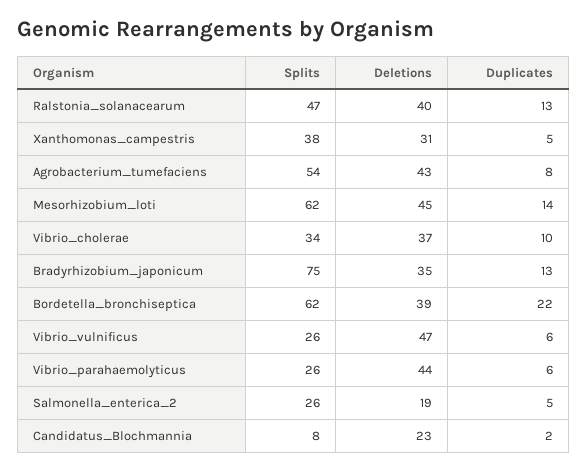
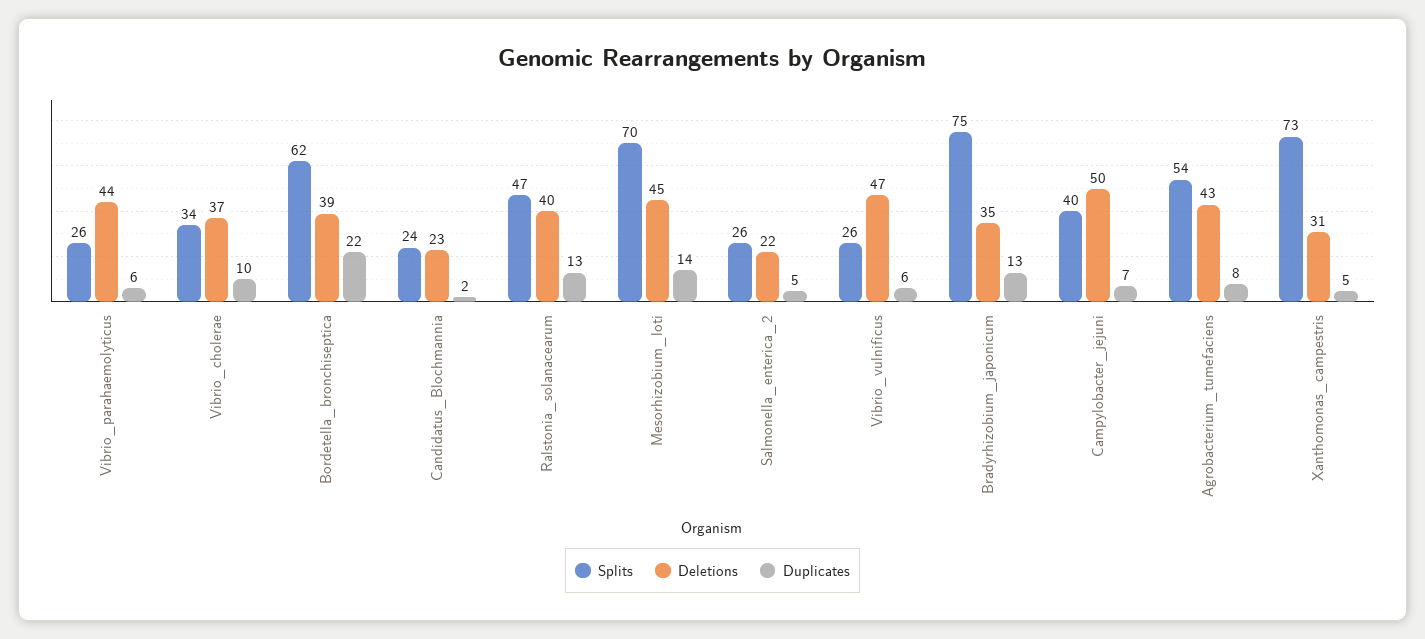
Splits, Xanthomonas_campestris: 38 -> 73
Splits, Mesorhizobium_loti: 62 -> 70
Deletions, Salmonella_enterica_2: 19 -> 22
Splits, Candidatus_Blochmannia: 8 -> 24
Splits, Campylobacter_jejuni: none -> 40
Deletions, Campylobacter_jejuni: none -> 50
Duplicates, Campylobacter_jejuni: none -> 7

